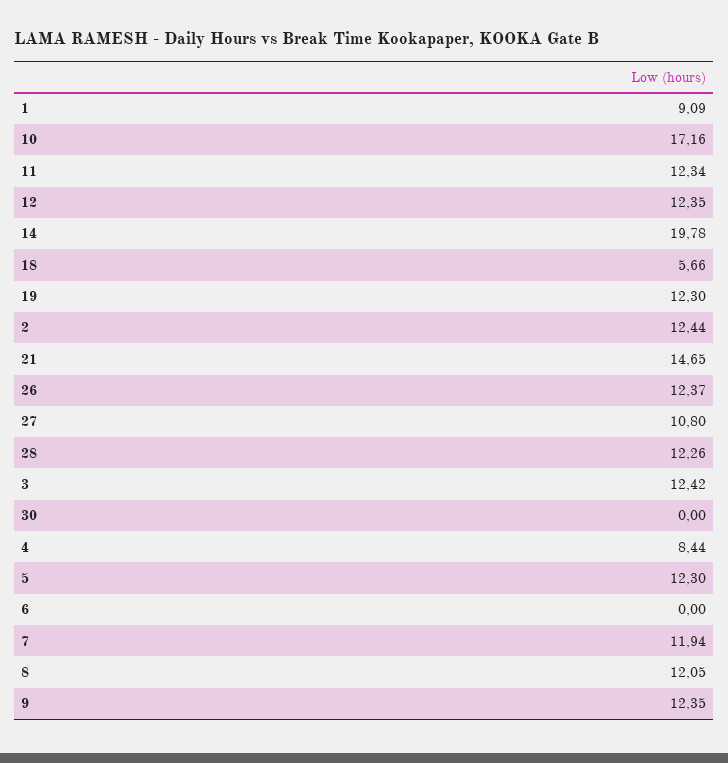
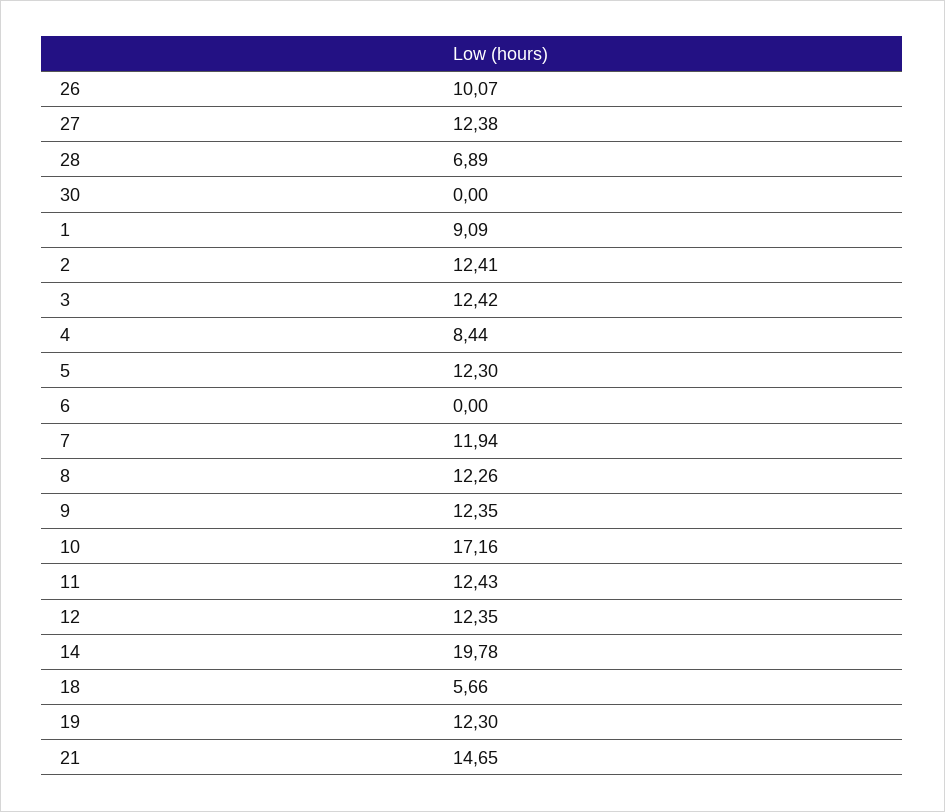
11: 12.34 -> 12.43
2: 12.44 -> 12.41
26: 12.37 -> 10.07
27: 10.8 -> 12.38
28: 12.26 -> 6.89
8: 12.05 -> 12.26

